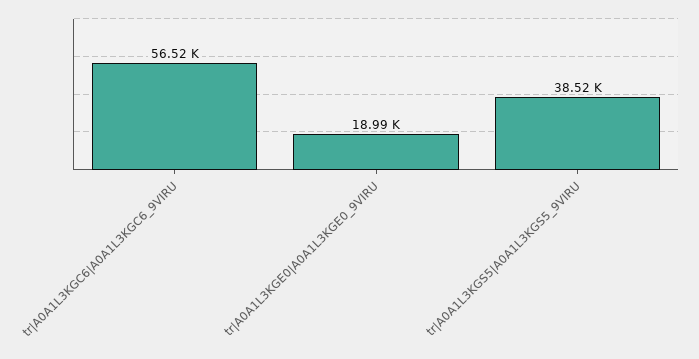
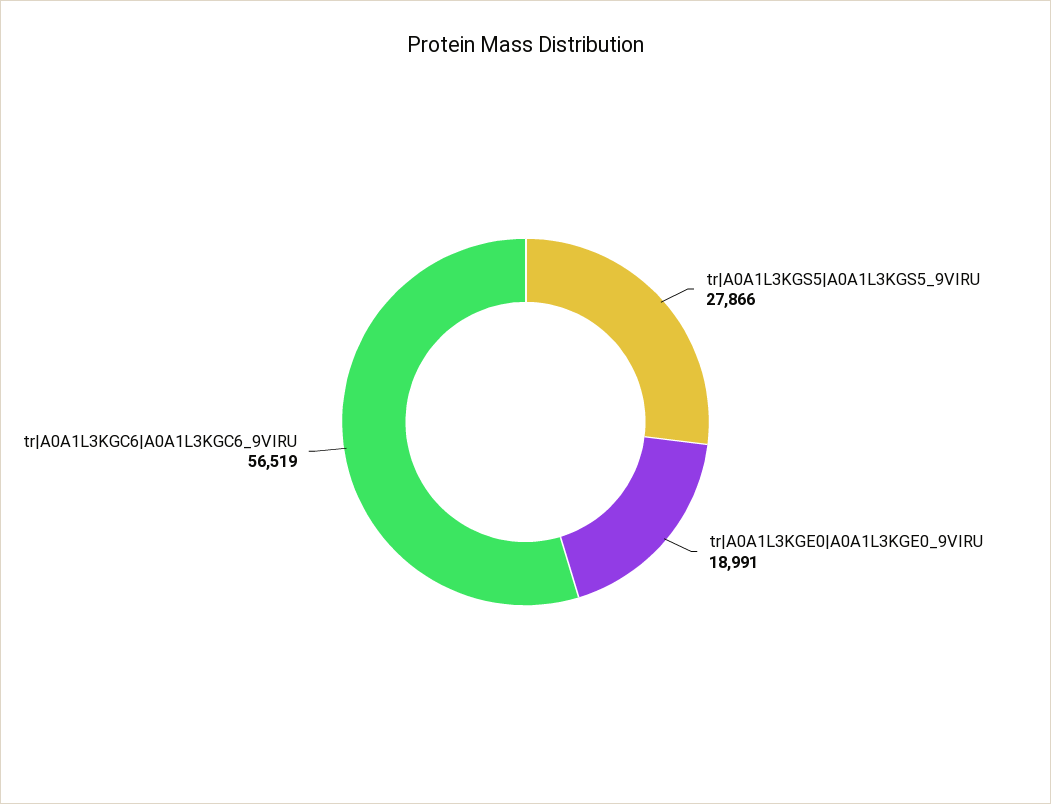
tr|A0A1L3KGS5|A0A1L3KGS5_9VIRU: 38520 -> 27866

